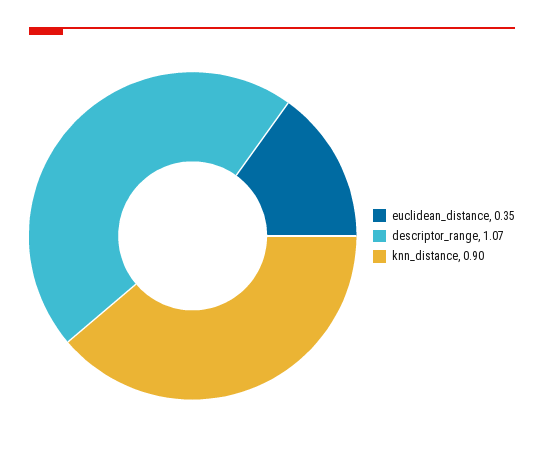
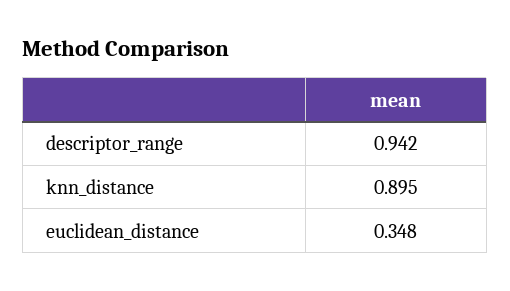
descriptor_range: 1.07 -> 0.942

